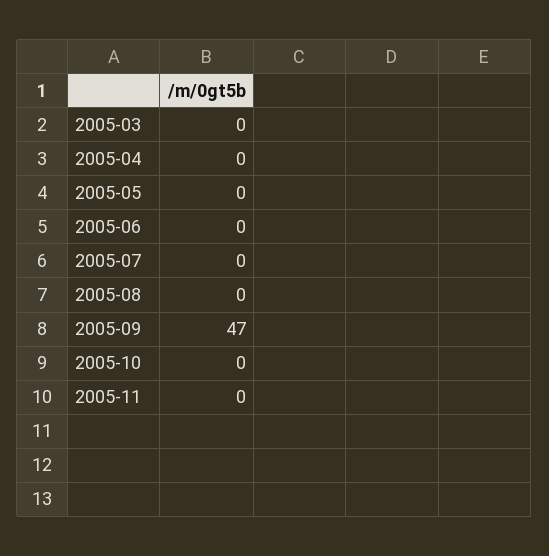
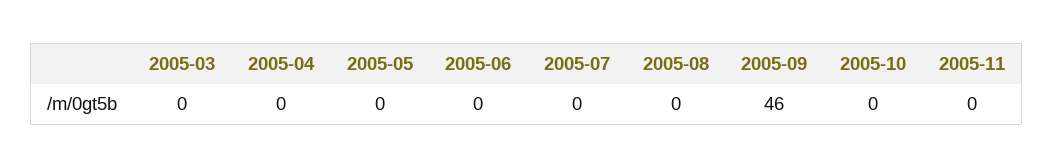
2005-09: 47 -> 46

